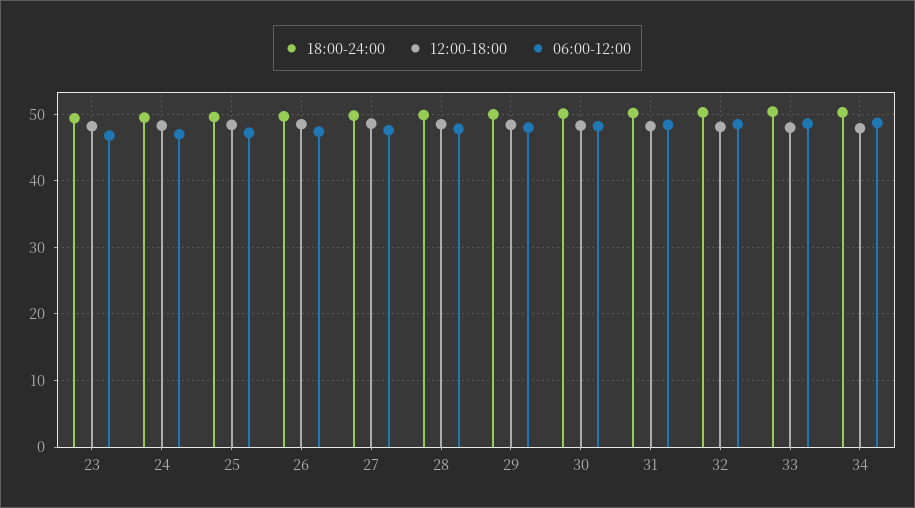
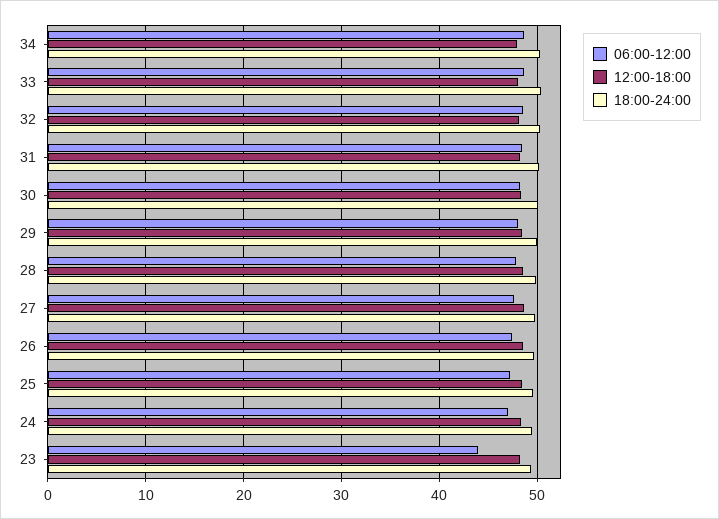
06:00-12:00, 23: 47 -> 44

